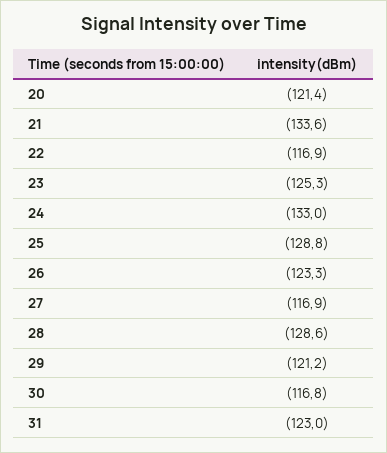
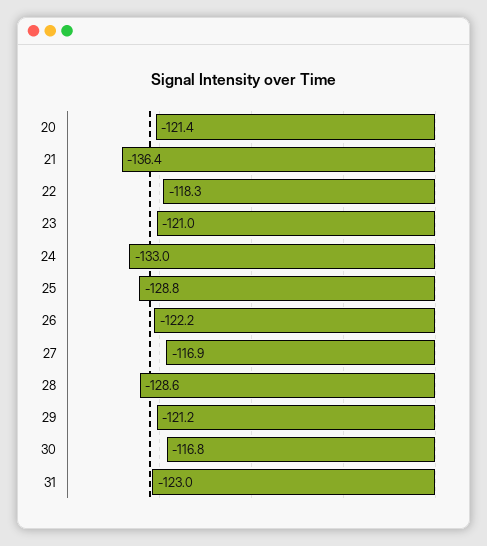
21: -133.6 -> -136.4
22: -116.9 -> -118.3
23: -125.3 -> -121
26: -123.3 -> -122.2

